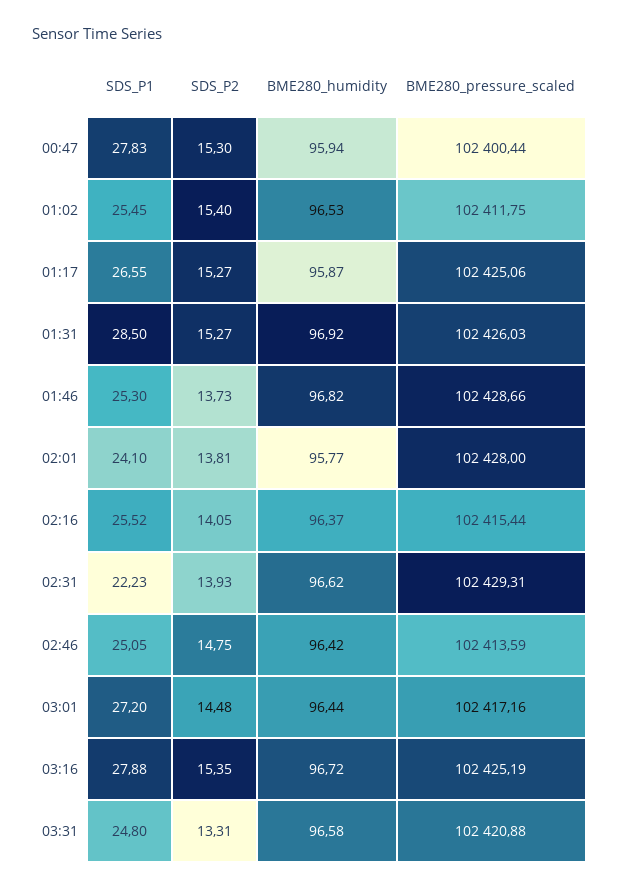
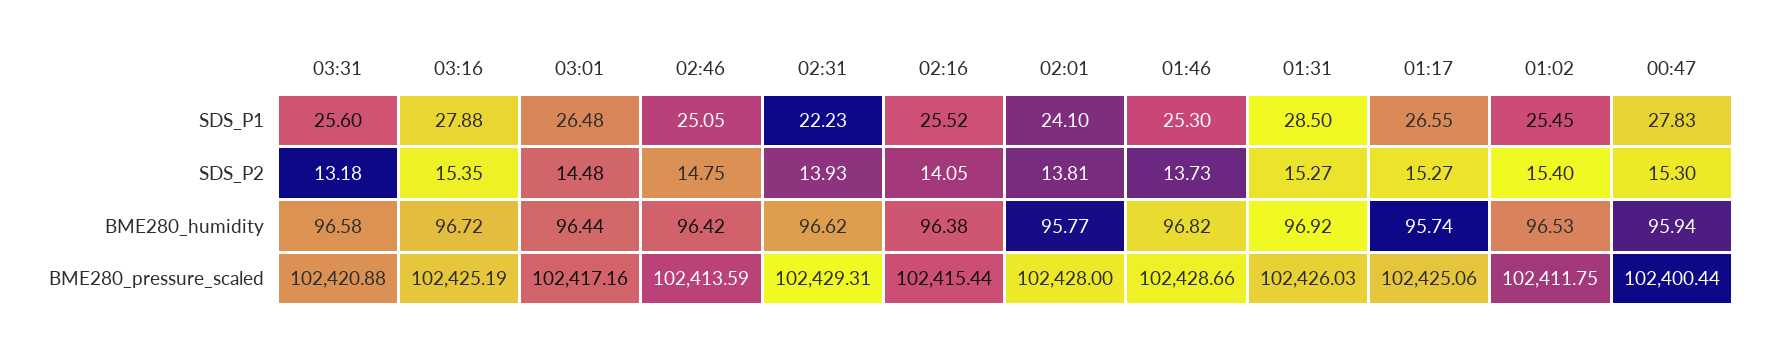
BME280_humidity, 01:17: 95.87 -> 95.74
BME280_humidity, 02:16: 96.37 -> 96.38
SDS_P1, 03:01: 27.2 -> 26.48
SDS_P1, 03:31: 24.8 -> 25.6
SDS_P2, 03:31: 13.31 -> 13.18

